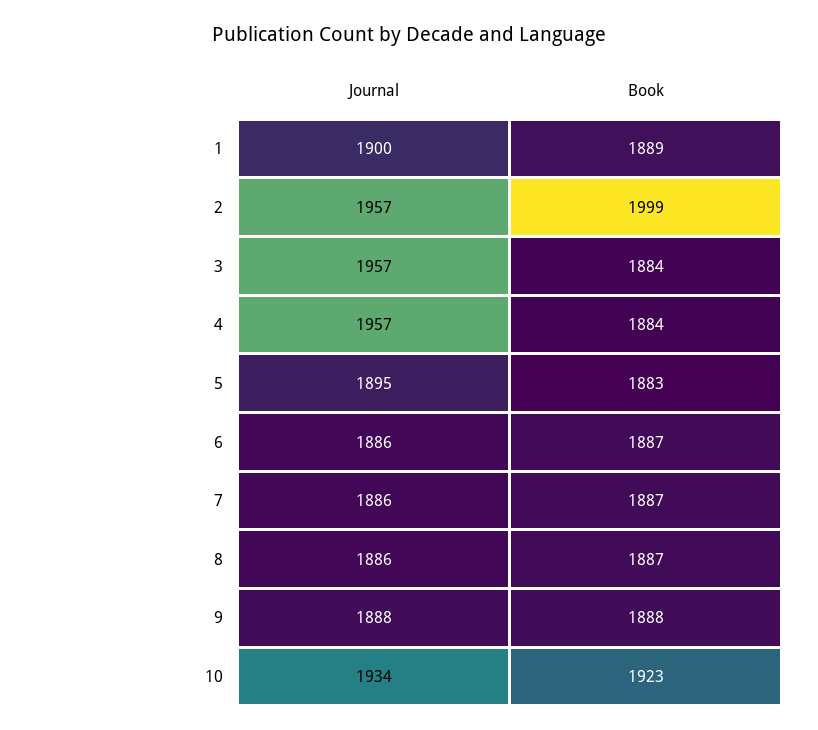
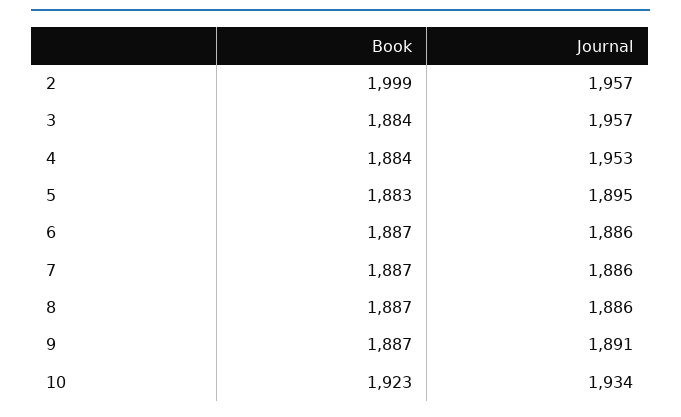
Journal, 1: 1900 -> none
Book, 1: 1889 -> none
Journal, 4: 1957 -> 1953
Journal, 9: 1888 -> 1891
Book, 9: 1888 -> 1887

